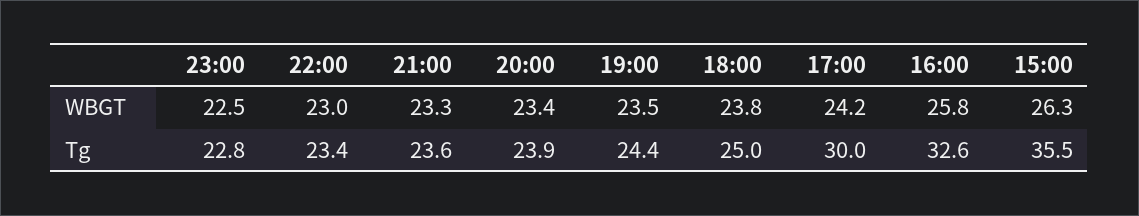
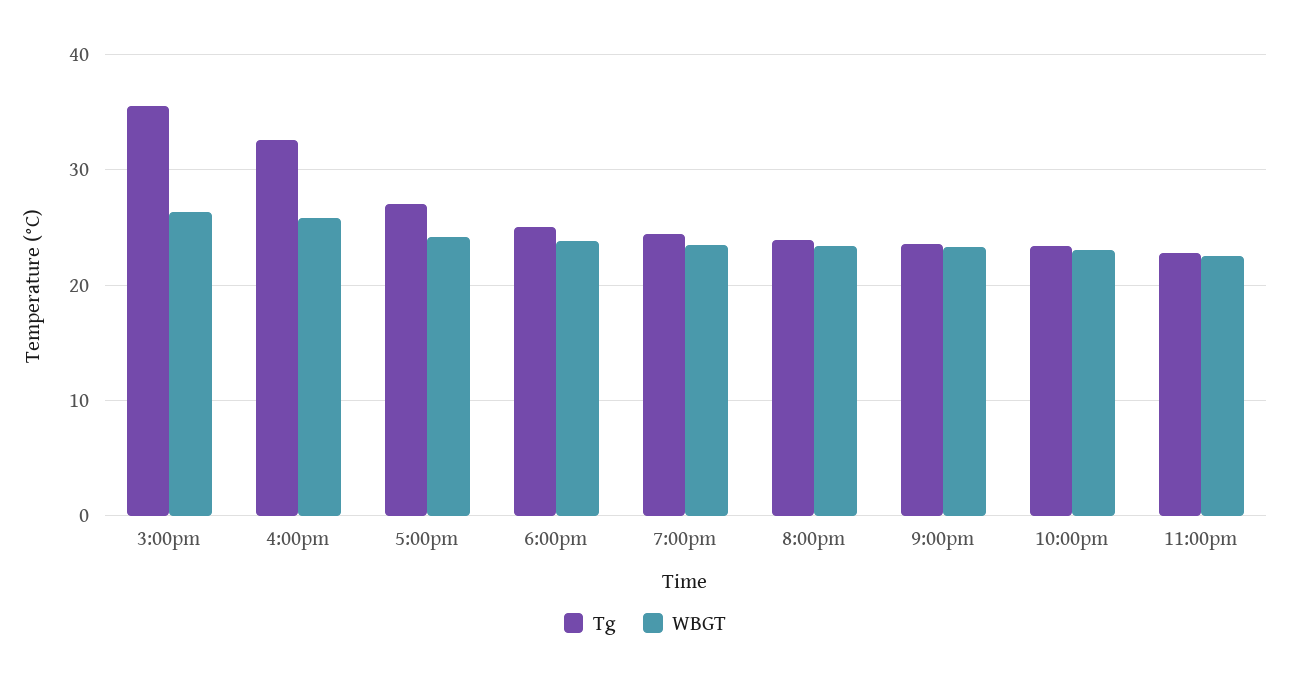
Tg, 17:00: 30 -> 27

